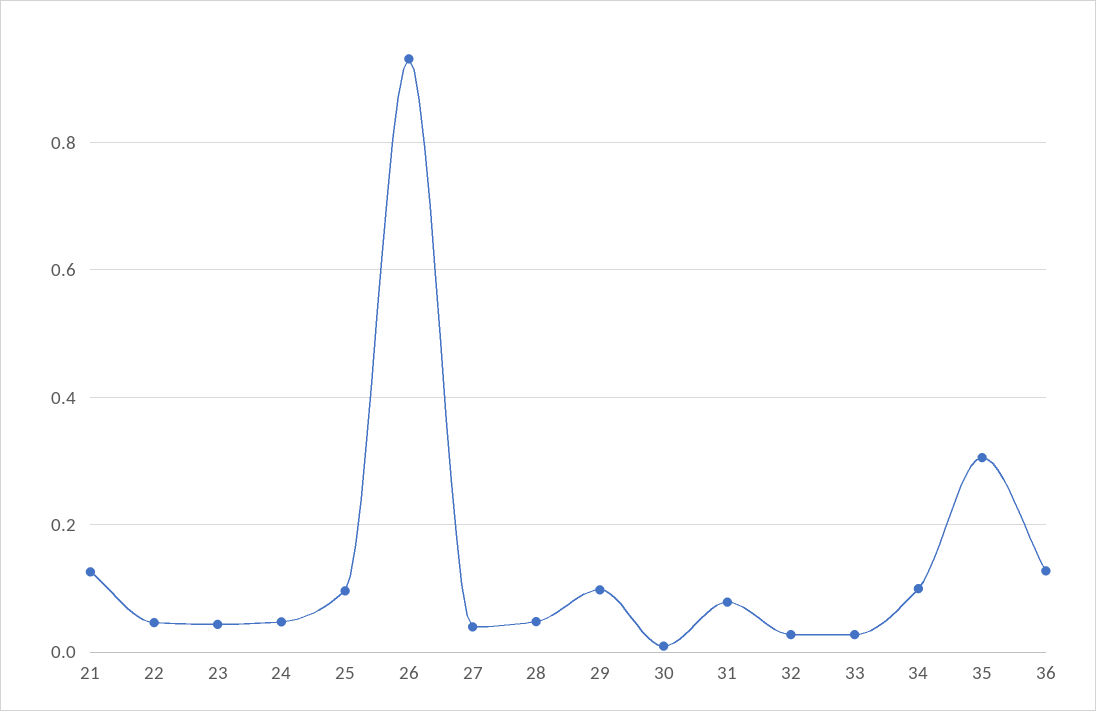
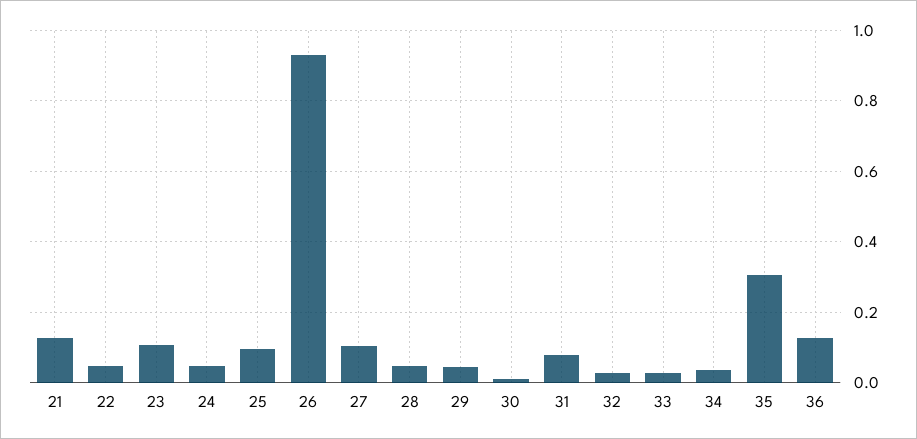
23: 0.04 -> 0.1
27: 0.04 -> 0.1
29: 0.1 -> 0.04
34: 0.1 -> 0.04

